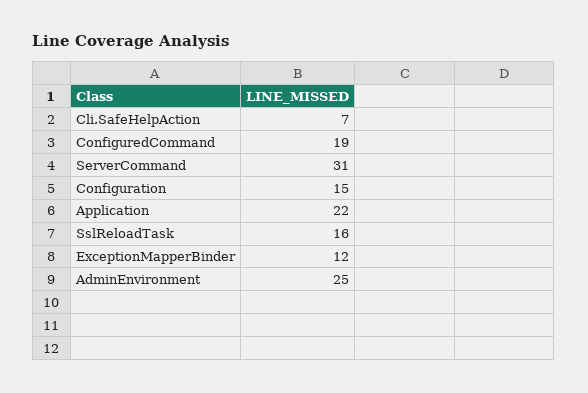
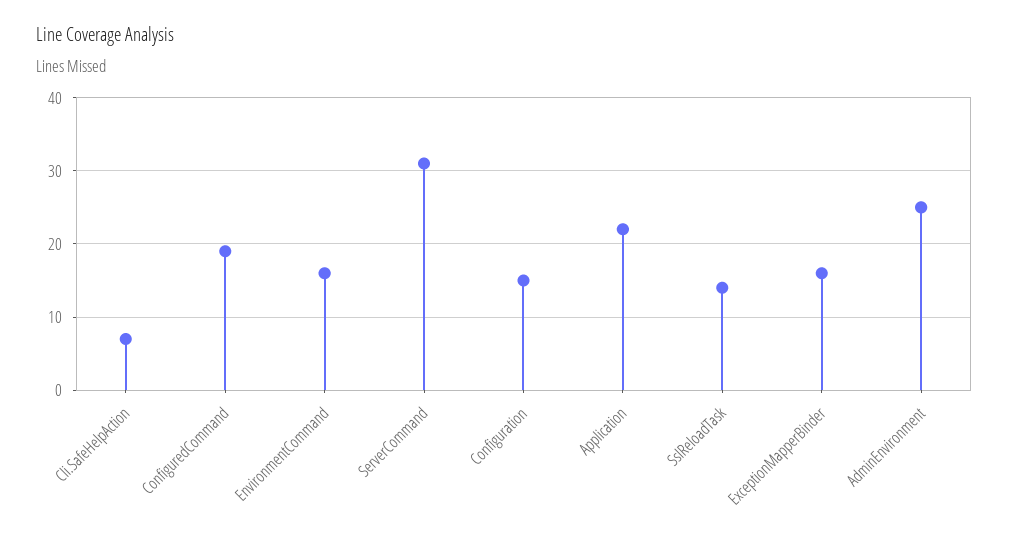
SslReloadTask: 16 -> 14
ExceptionMapperBinder: 12 -> 16
EnvironmentCommand: none -> 16

